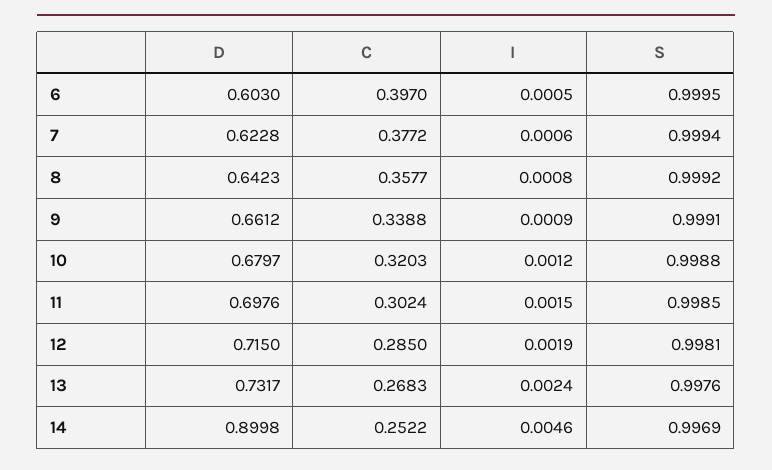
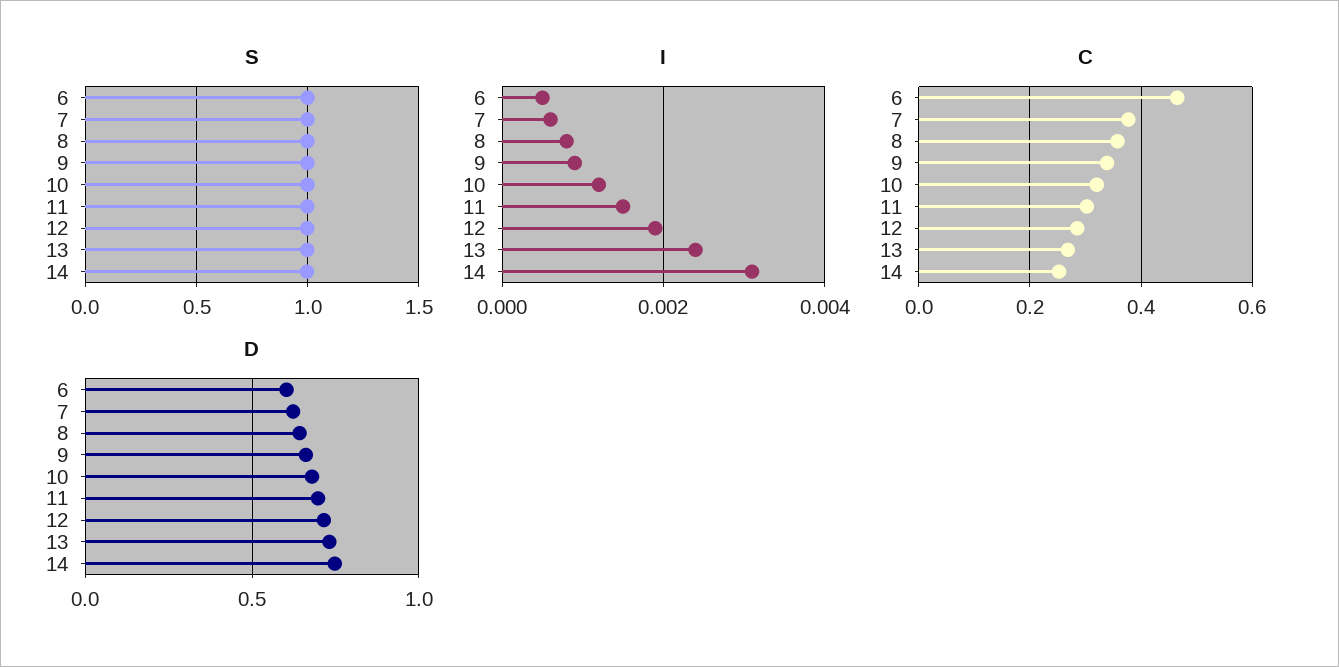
C, 6: 0.397 -> 0.46
D, 14: 0.8998 -> 0.75
I, 14: 0.0046 -> 0.003

